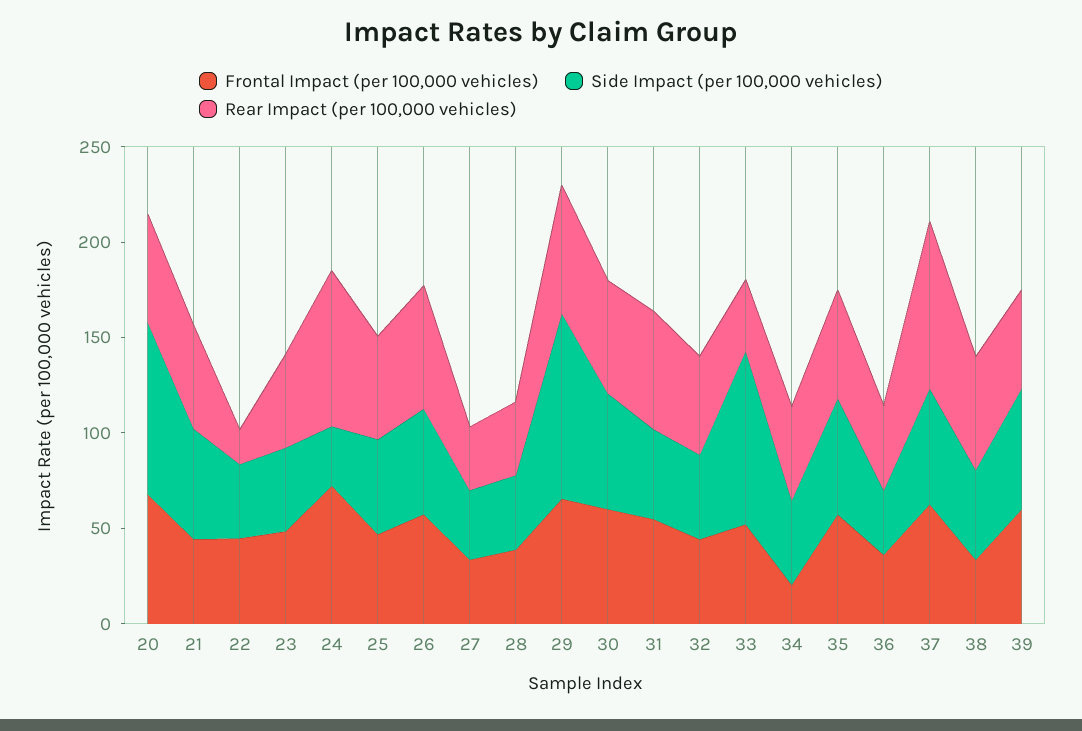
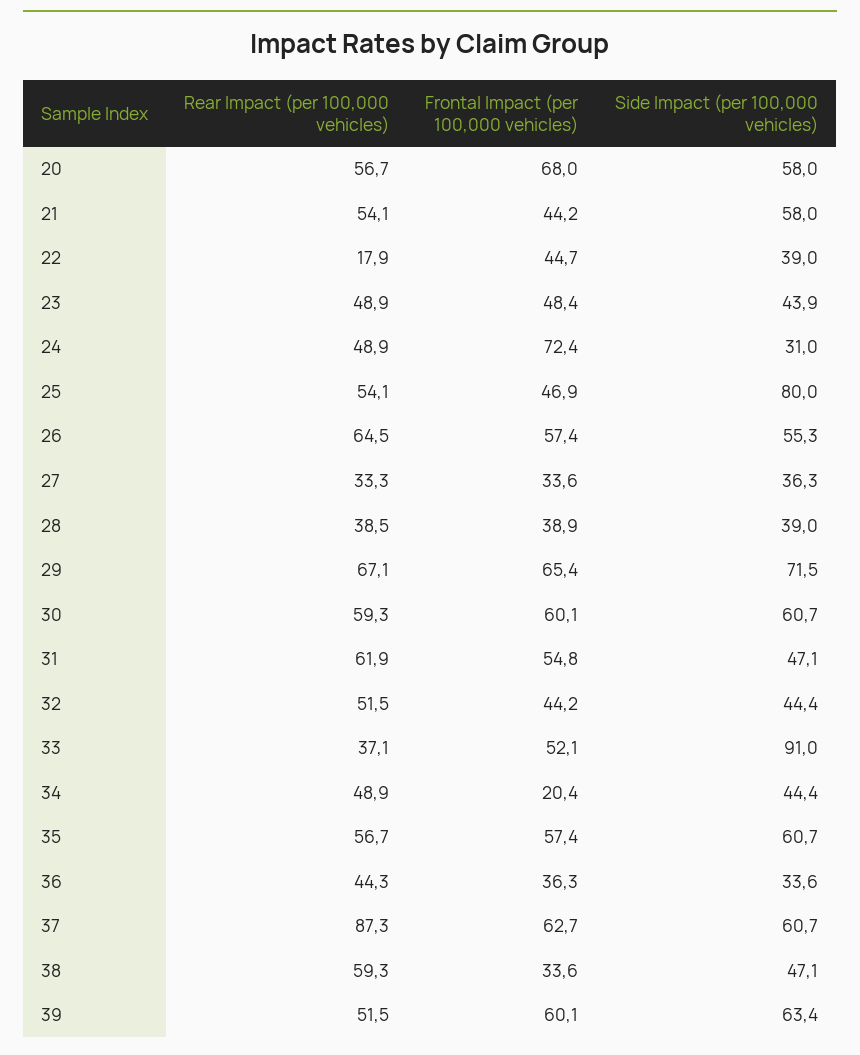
Side Impact (per 100,000 vehicles), 20: 90 -> 58
Rear Impact (per 100,000 vehicles), 24: 80 -> 48.9
Side Impact (per 100,000 vehicles), 25: 50 -> 80
Side Impact (per 100,000 vehicles), 29: 100 -> 71.5

